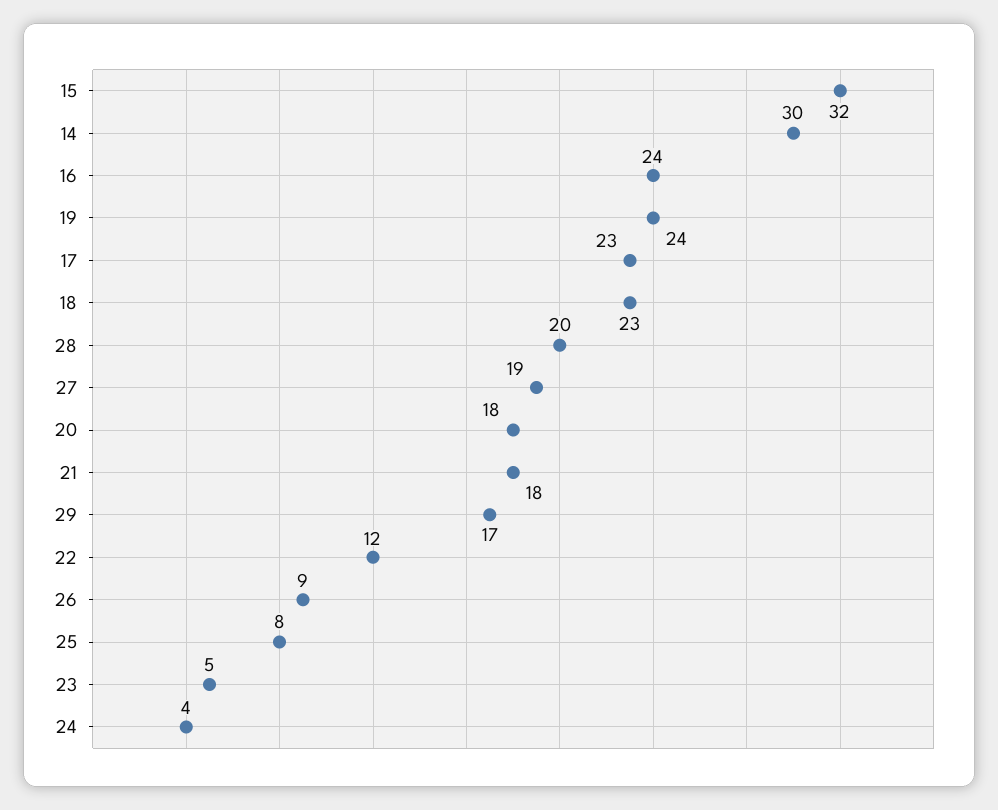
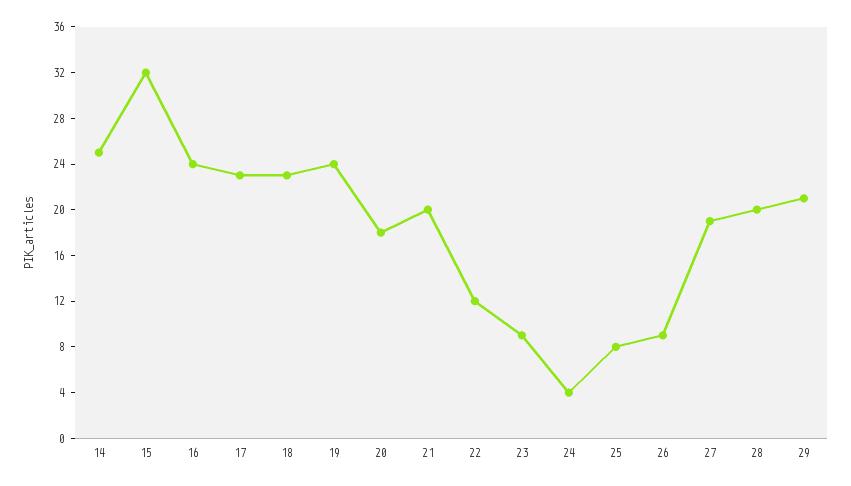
14: 30 -> 25
21: 18 -> 20
29: 17 -> 21
23: 5 -> 9

